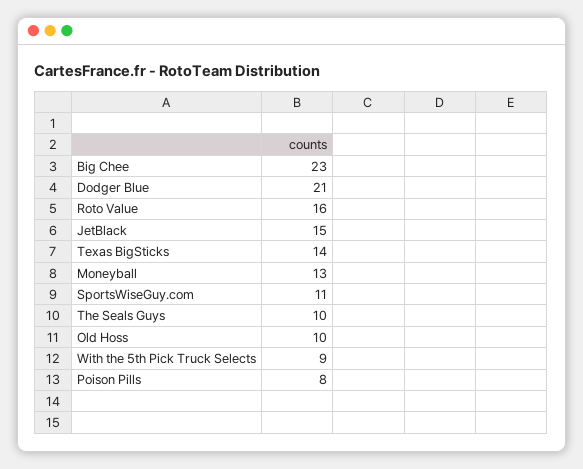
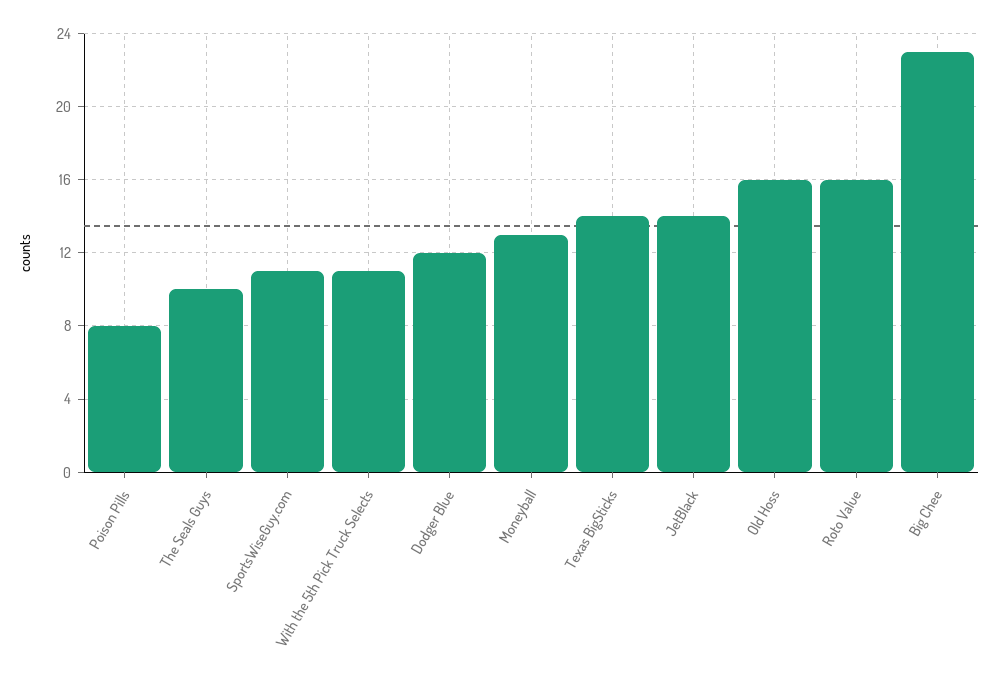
Dodger Blue: 21 -> 12
JetBlack: 15 -> 14
Old Hoss: 10 -> 16
With the 5th Pick Truck Selects: 9 -> 11

